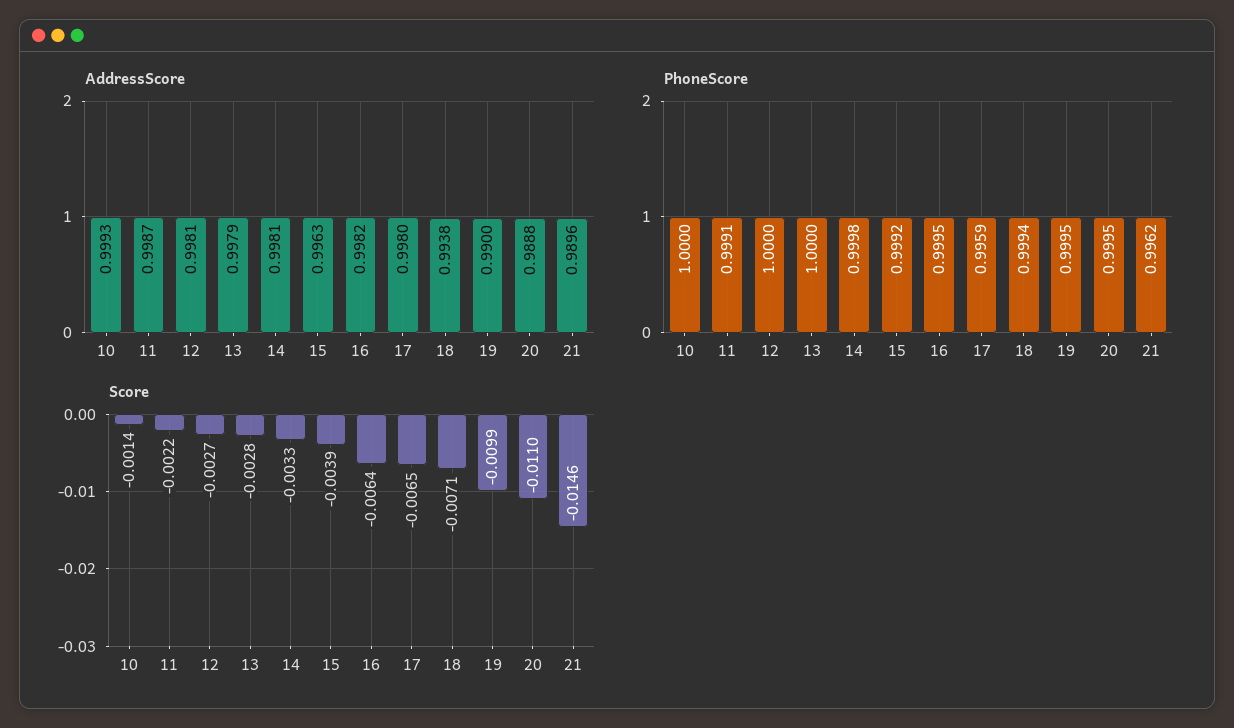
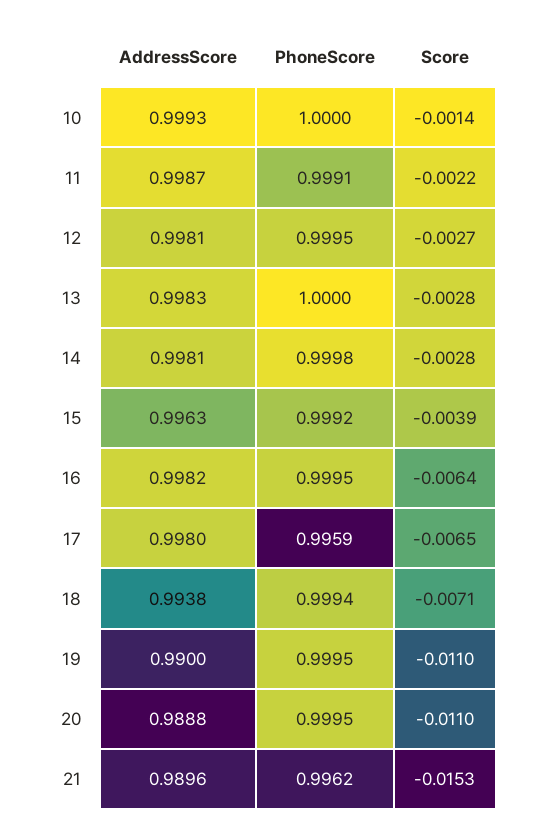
AddressScore, 13: 0.9979 -> 0.9983
PhoneScore, 12: 1 -> 0.9995
Score, 14: -0.0033 -> -0.0028
Score, 19: -0.0099 -> -0.011
Score, 21: -0.0146 -> -0.0153

